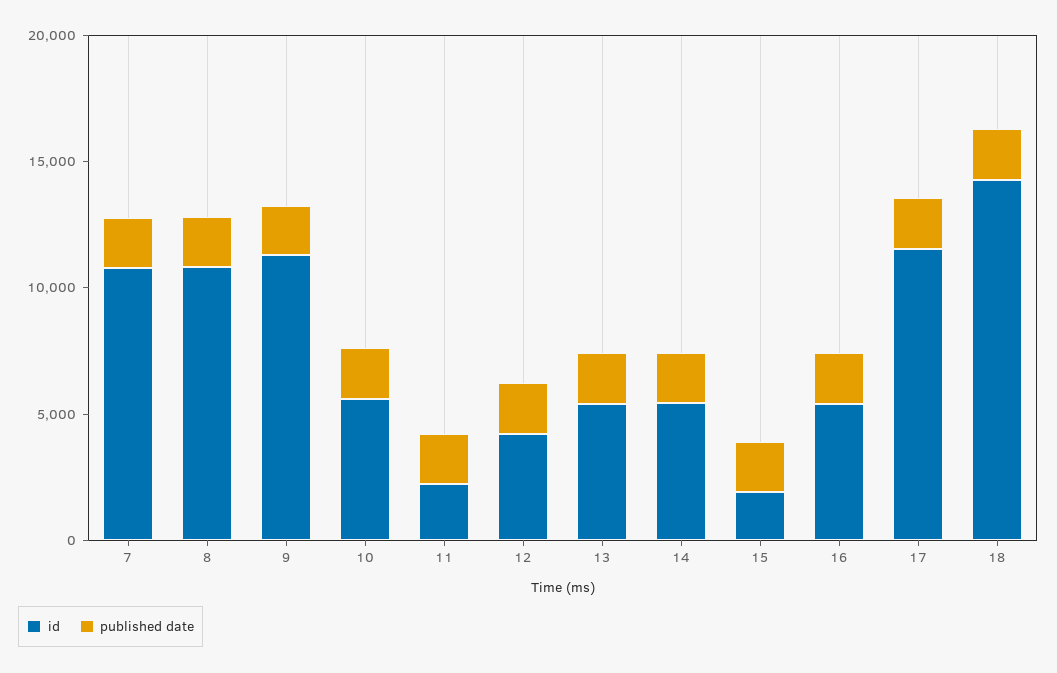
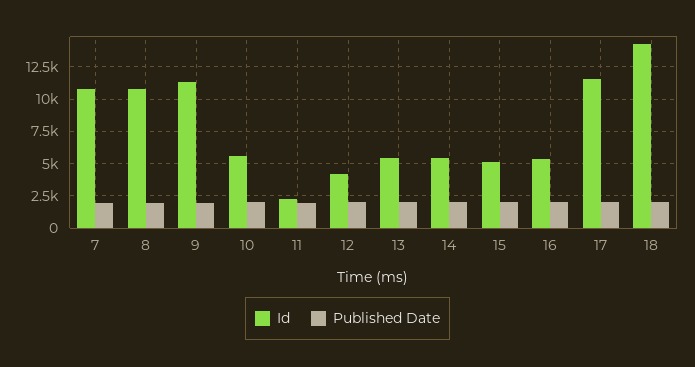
id, 15: 2000 -> 5000

